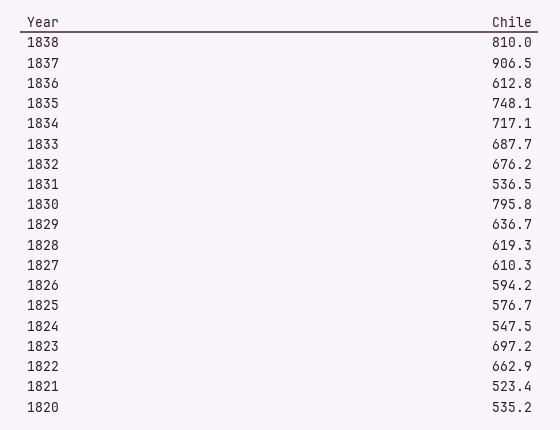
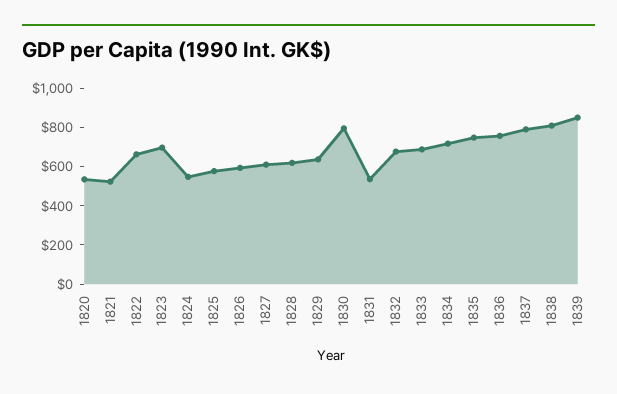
1837: 906.5 -> 800
1836: 612.8 -> 750
1839: none -> 850

